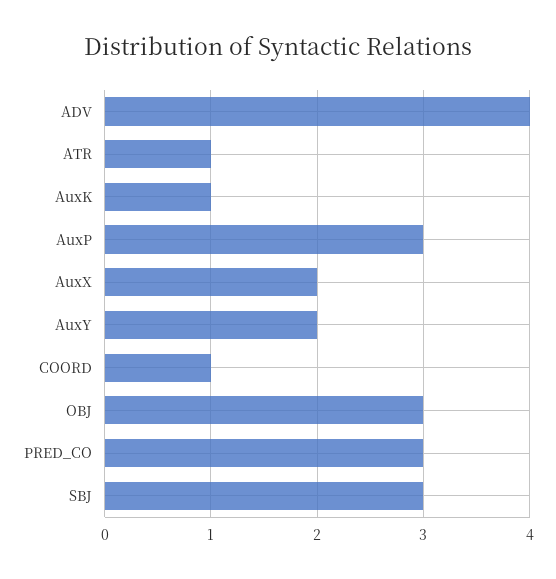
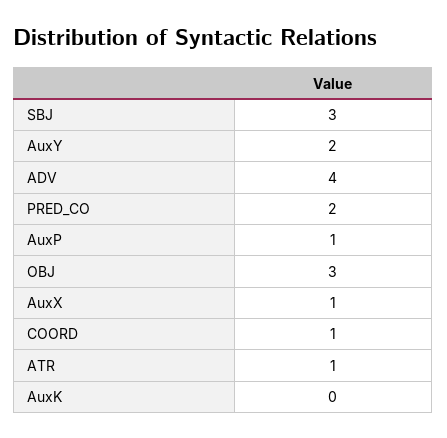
AuxK: 1 -> 0
AuxP: 3 -> 1
AuxX: 2 -> 1
PRED_CO: 3 -> 2

